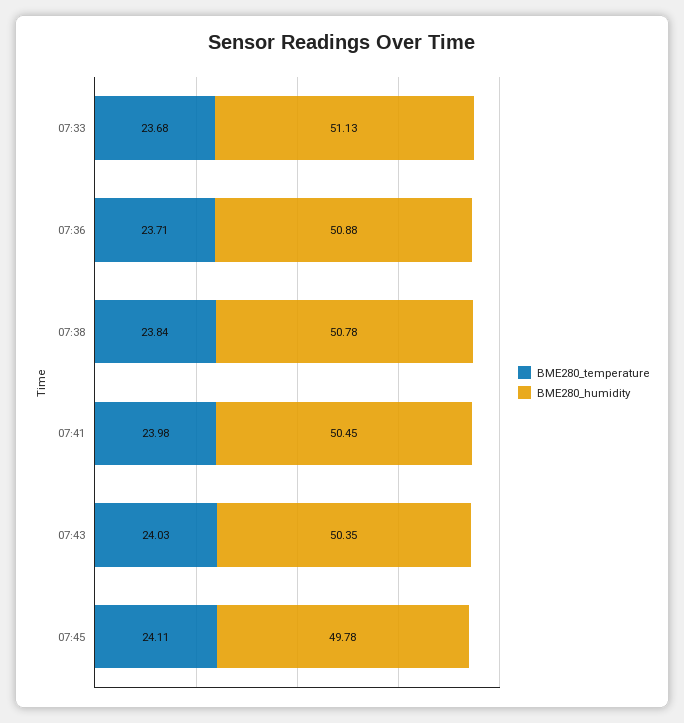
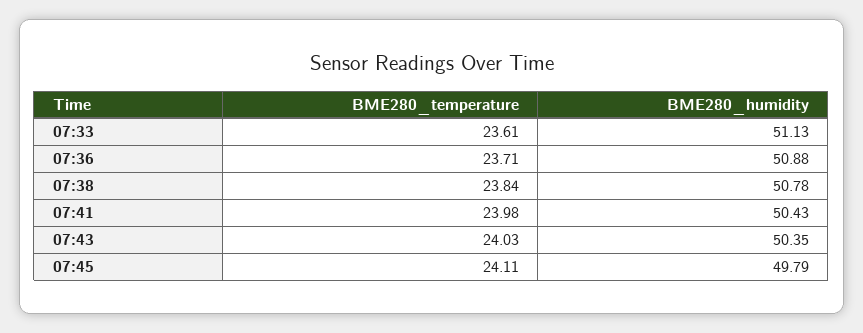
BME280_temperature, 07:33: 23.68 -> 23.61
BME280_humidity, 07:41: 50.45 -> 50.43
BME280_humidity, 07:45: 49.78 -> 49.79

